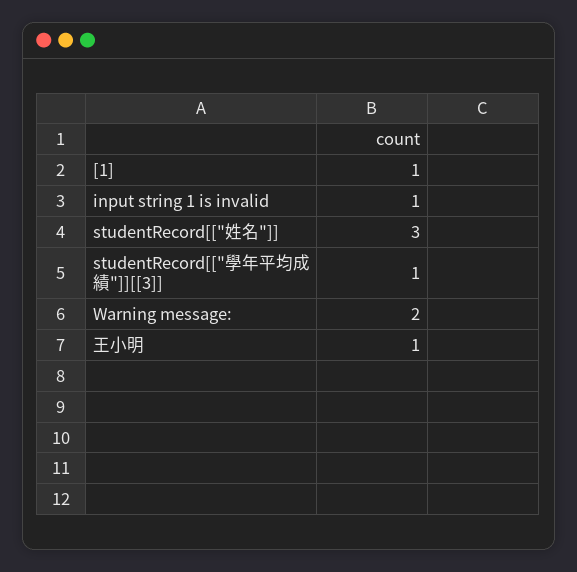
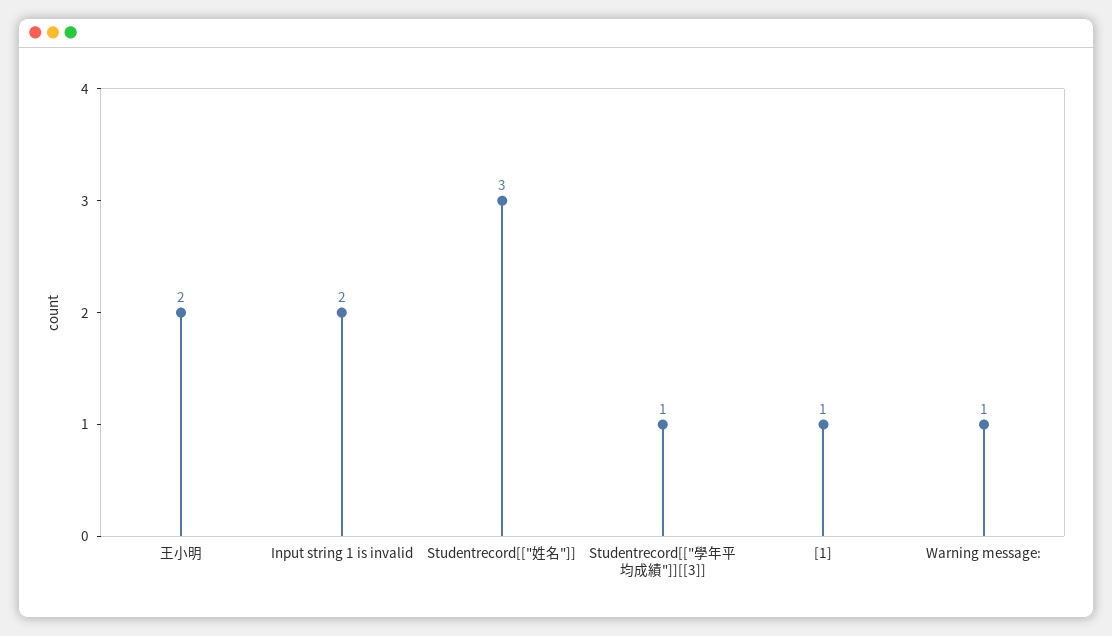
input string 1 is invalid: 1 -> 2
Warning message:: 2 -> 1
王小明: 1 -> 2

